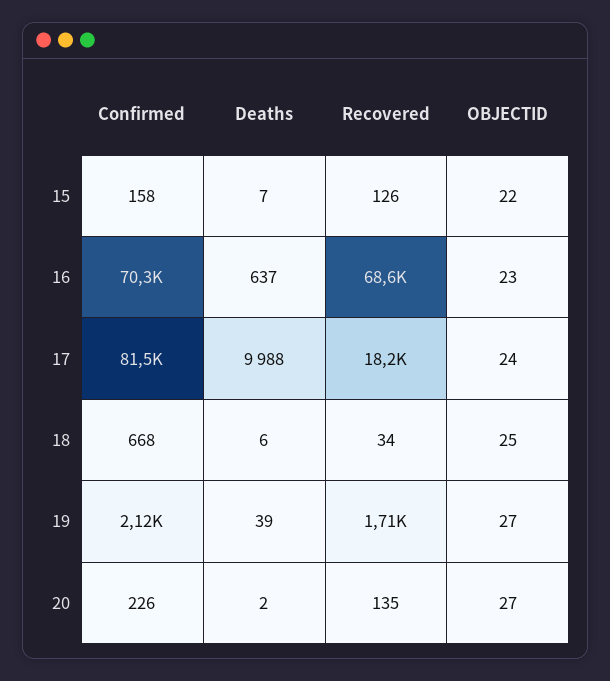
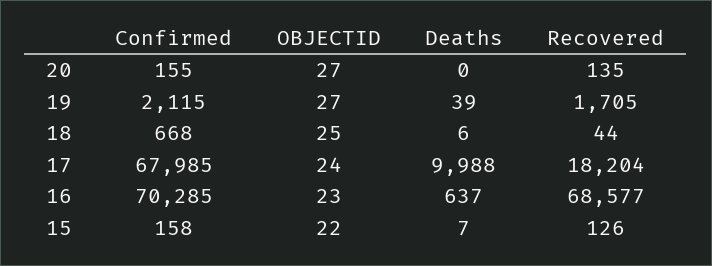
Confirmed, 17: 81500 -> 67985
Recovered, 18: 34 -> 44
Confirmed, 20: 226 -> 155
Deaths, 20: 2 -> 0

